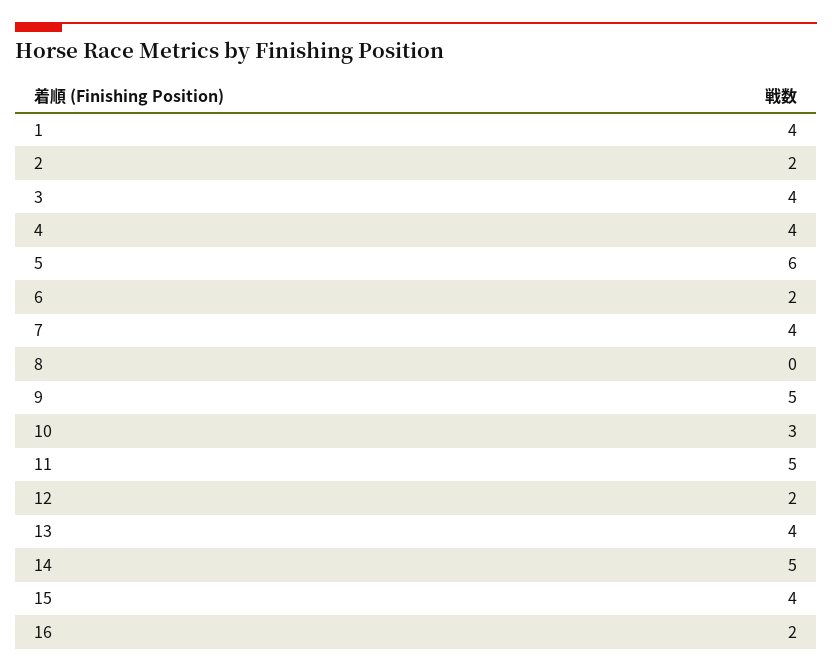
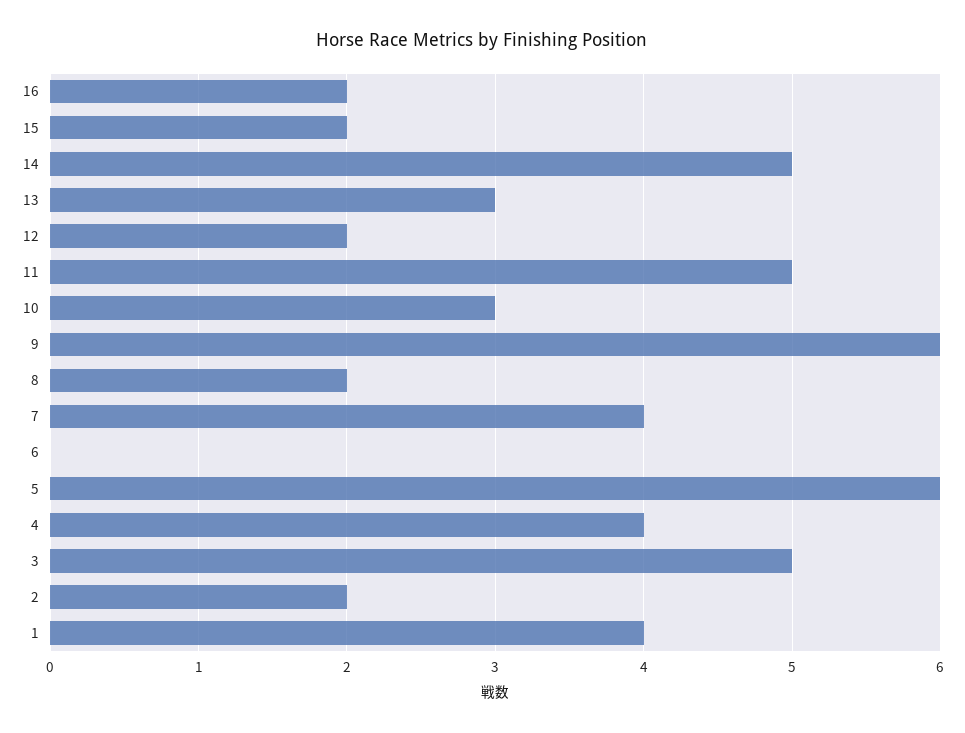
3: 4 -> 5
6: 2 -> 0
8: 0 -> 2
9: 5 -> 6
13: 4 -> 3
15: 4 -> 2

